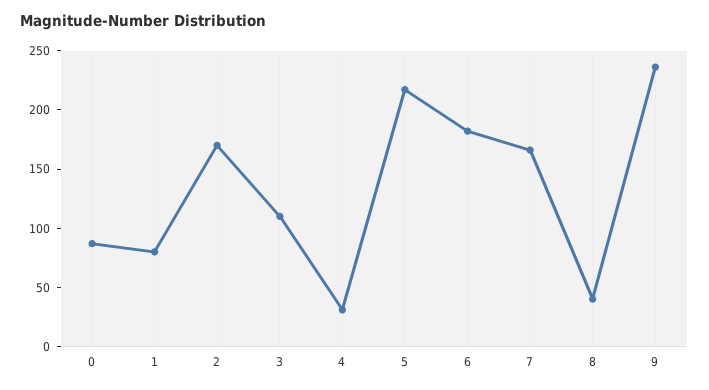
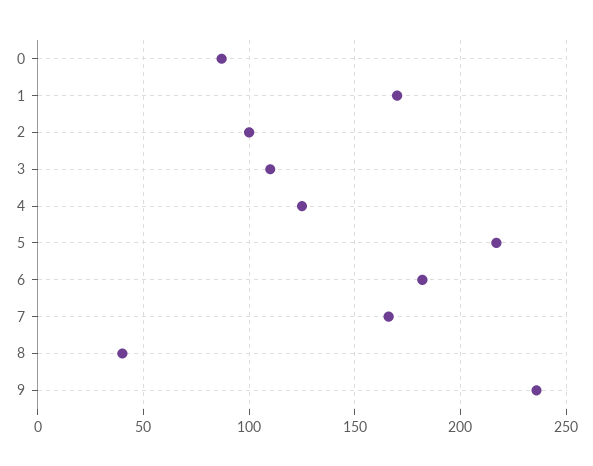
1: 80 -> 170
2: 170 -> 100
4: 30 -> 125

